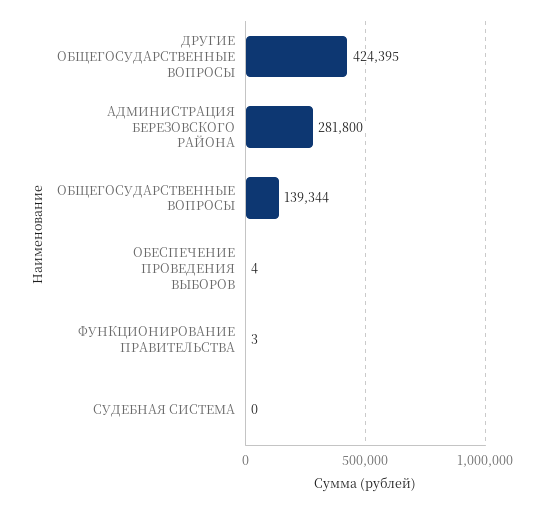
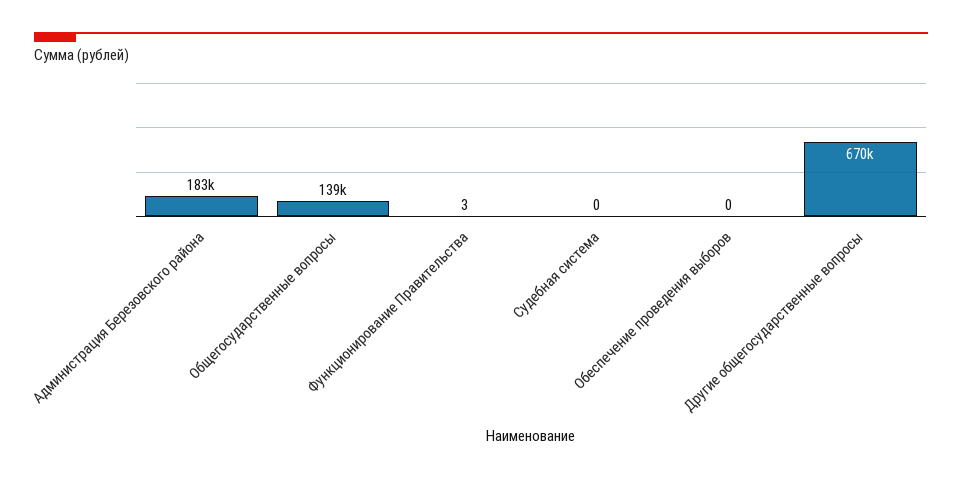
ДРУГИЕ ОБЩЕГОСУДАРСТВЕННЫЕ ВОПРОСЫ: 424395 -> 670000
АДМИНИСТРАЦИЯ БЕРЕЗОВСКОГО РАЙОНА: 281800 -> 183000
ОБЕСПЕЧЕНИЕ ПРОВЕДЕНИЯ ВЫБОРОВ: 4 -> 0

